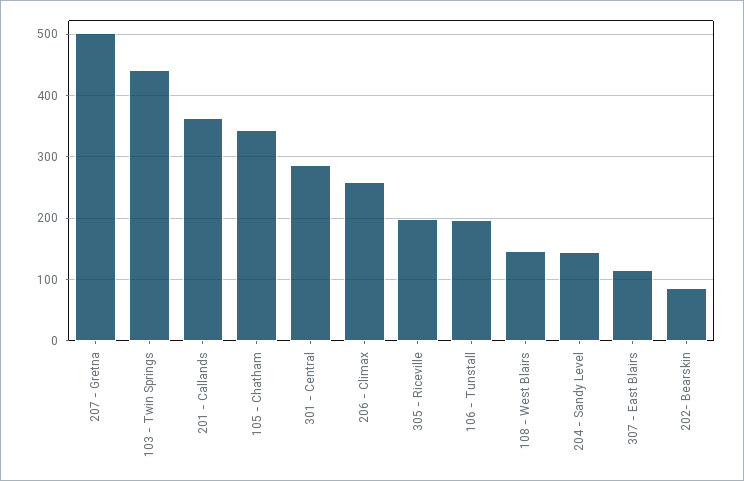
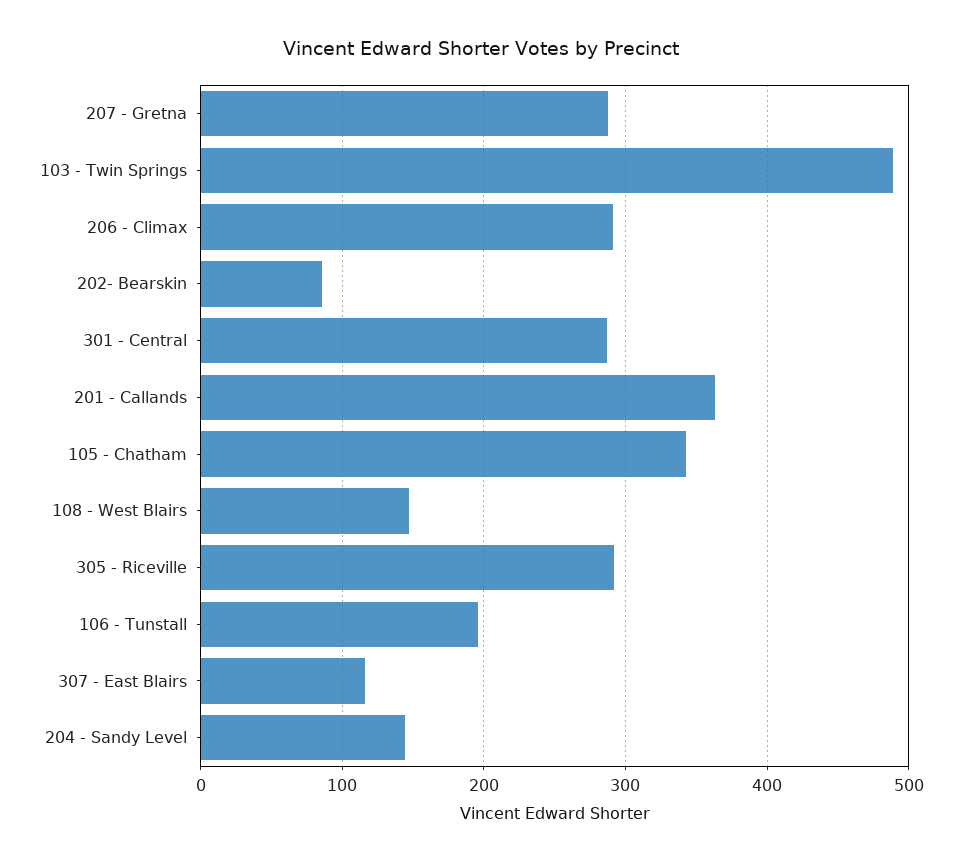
207 - Gretna: 500 -> 290
103 - Twin Springs: 440 -> 490
206 - Climax: 260 -> 290
305 - Riceville: 200 -> 290

